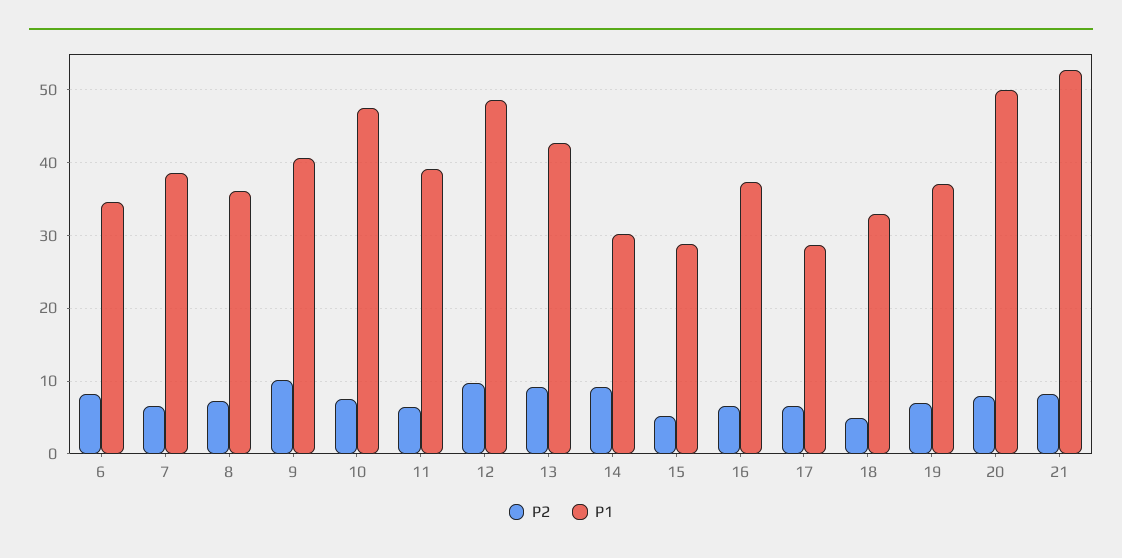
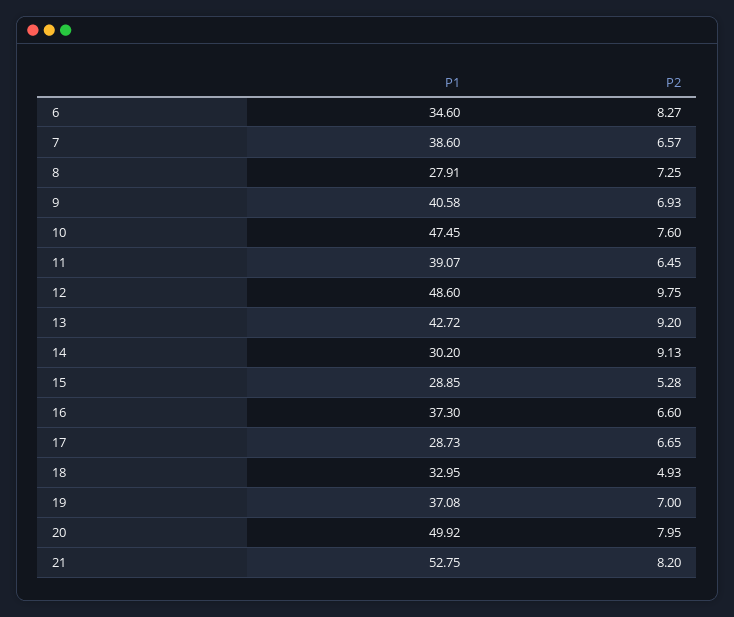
P1, 8: 36 -> 27.91
P2, 9: 10 -> 6.93

